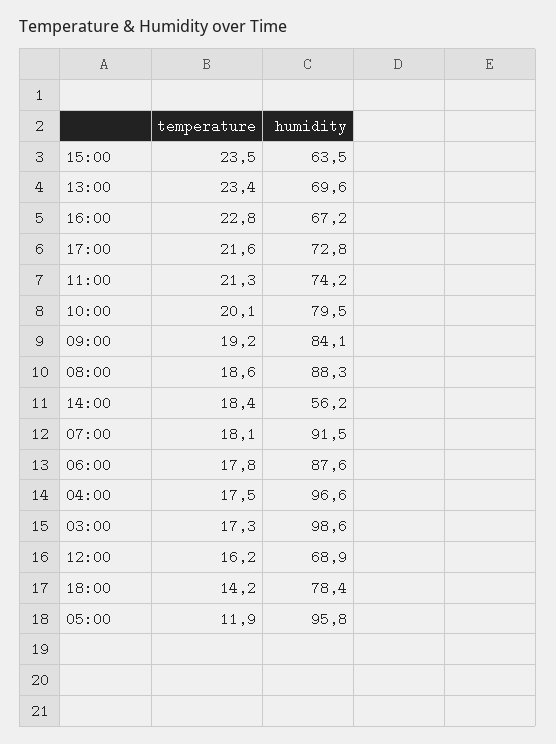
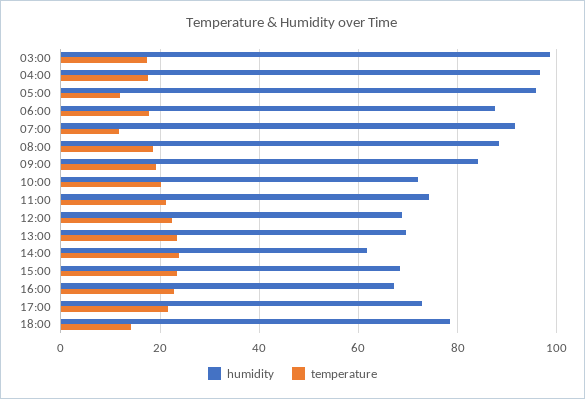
humidity, 15:00: 63.5 -> 68
humidity, 10:00: 79.5 -> 72
temperature, 14:00: 18.4 -> 24
humidity, 14:00: 56.2 -> 62
temperature, 07:00: 18.1 -> 12
temperature, 12:00: 16.2 -> 22

